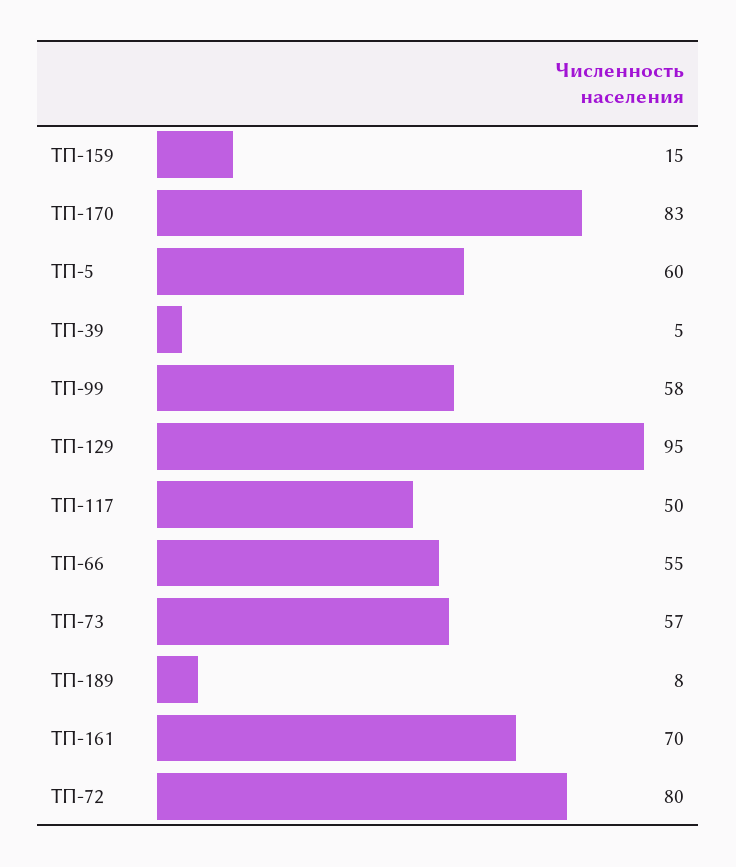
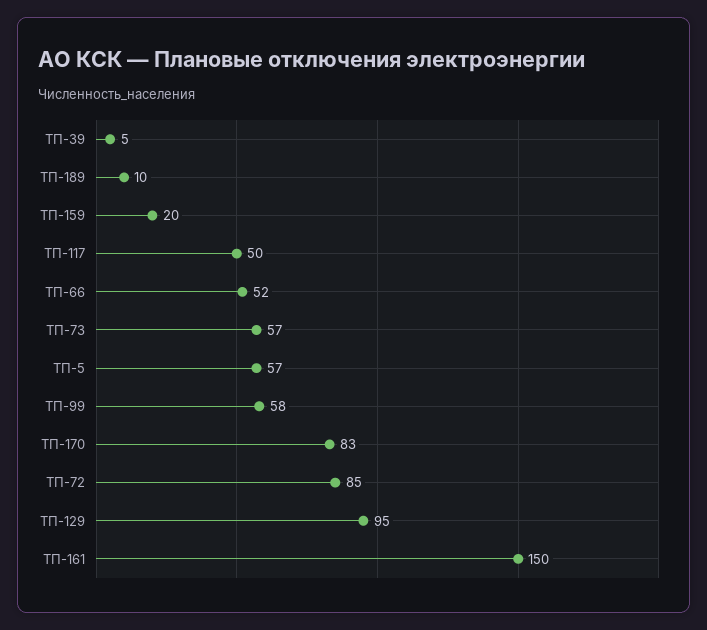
ТП-159: 15 -> 20
ТП-5: 60 -> 57
ТП-66: 55 -> 52
ТП-189: 8 -> 10
ТП-161: 70 -> 150
ТП-72: 80 -> 85

